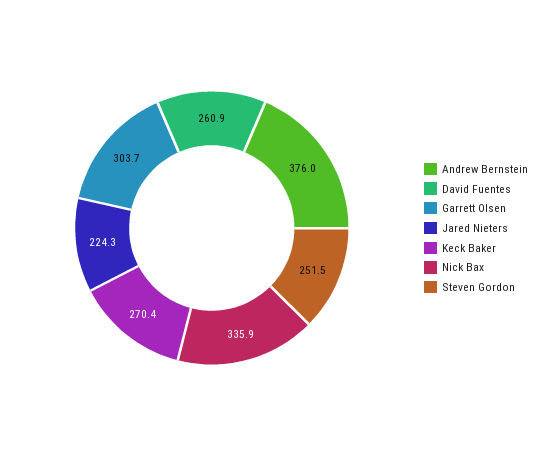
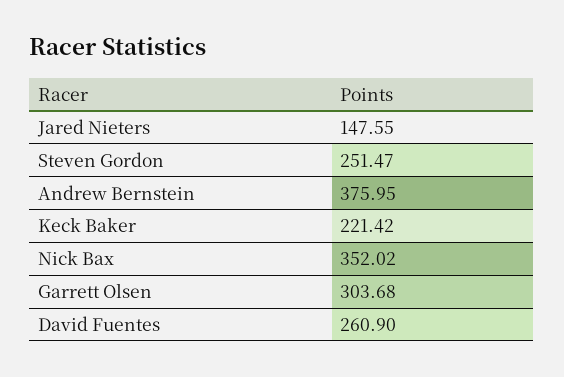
Jared Nieters: 224.3 -> 147.55
Keck Baker: 270.4 -> 221.42
Nick Bax: 335.9 -> 352.02

